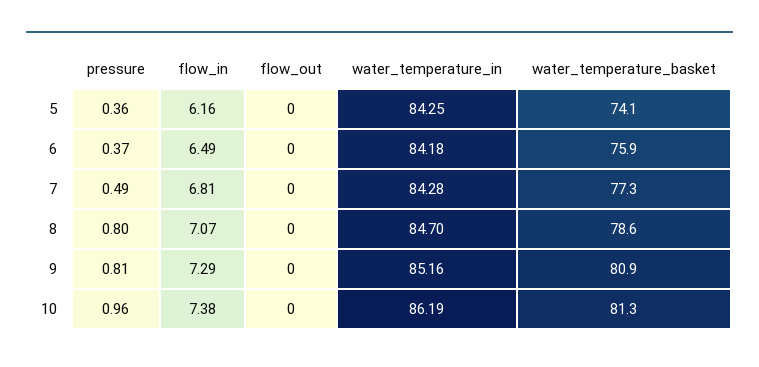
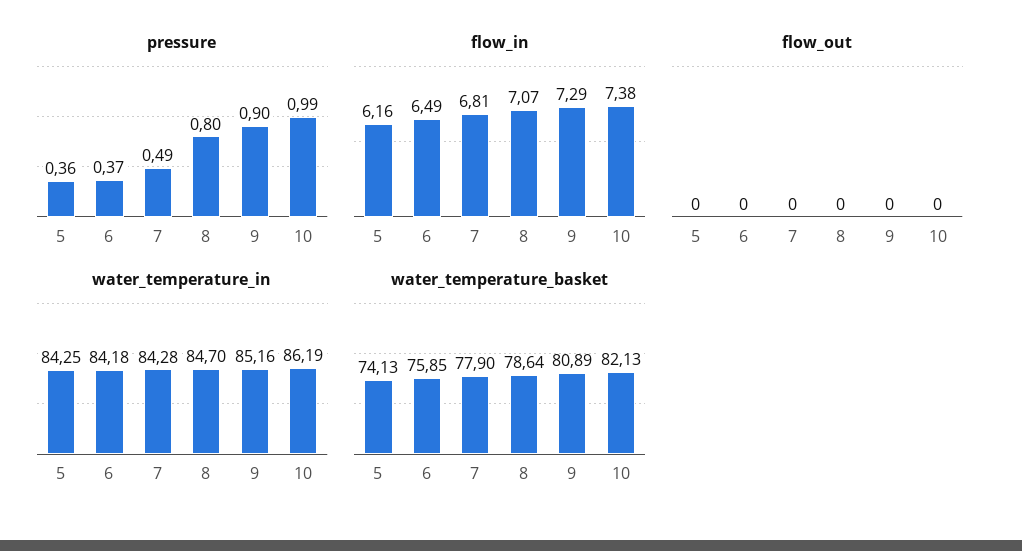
water_temperature_basket, 7: 77.3 -> 77.9
pressure, 9: 0.81 -> 0.9
pressure, 10: 0.96 -> 0.99
water_temperature_basket, 10: 81.3 -> 82.13

